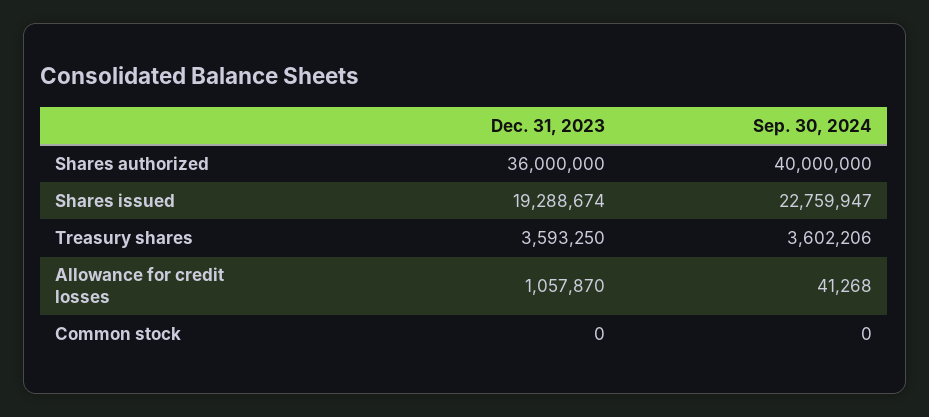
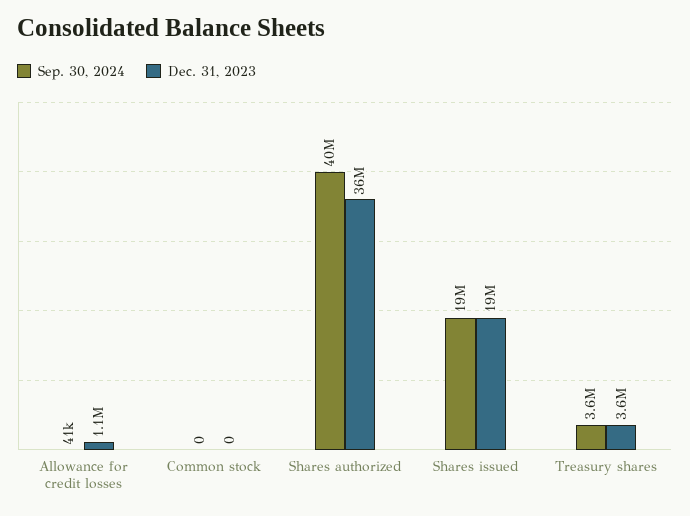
Sep. 30, 2024, Shares issued: 22759947 -> 19000000

